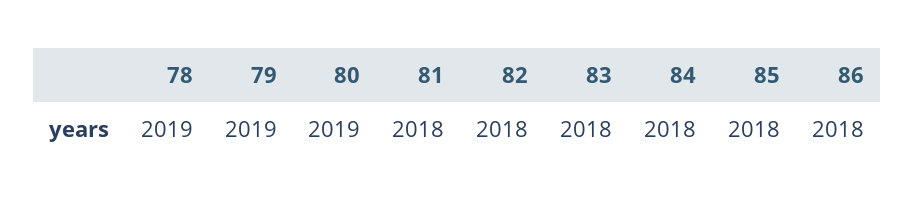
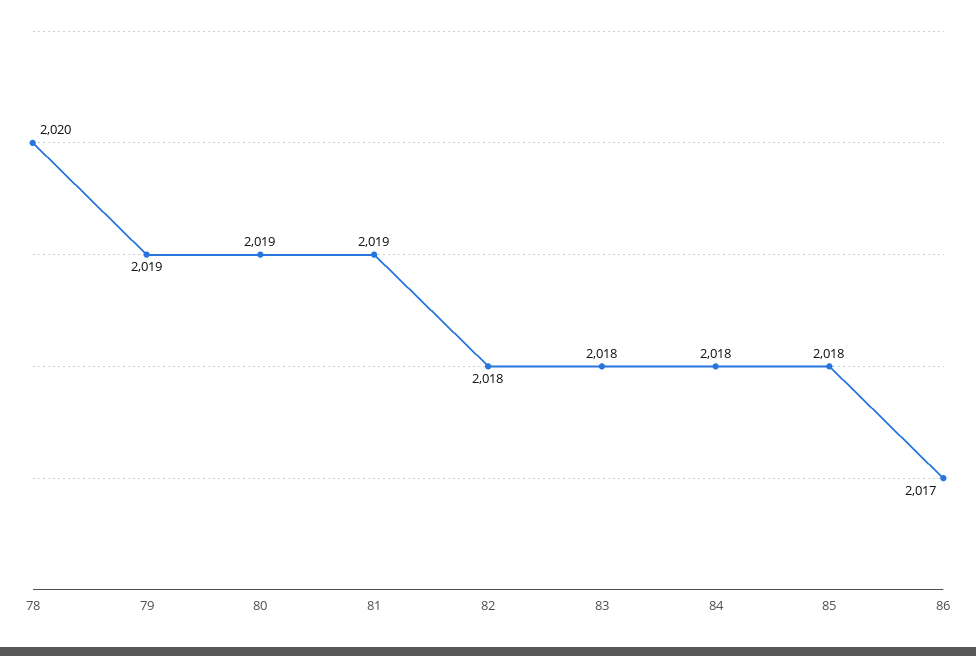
78: 2019 -> 2020
81: 2018 -> 2019
86: 2018 -> 2017

